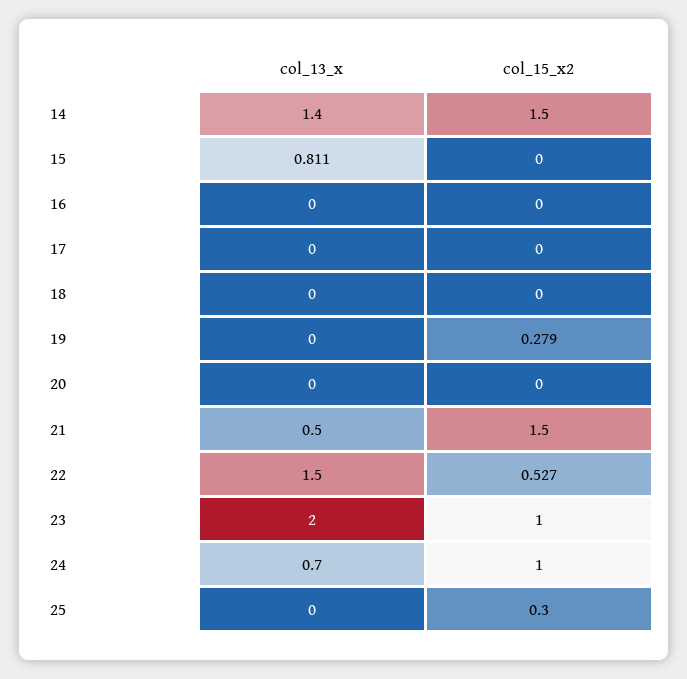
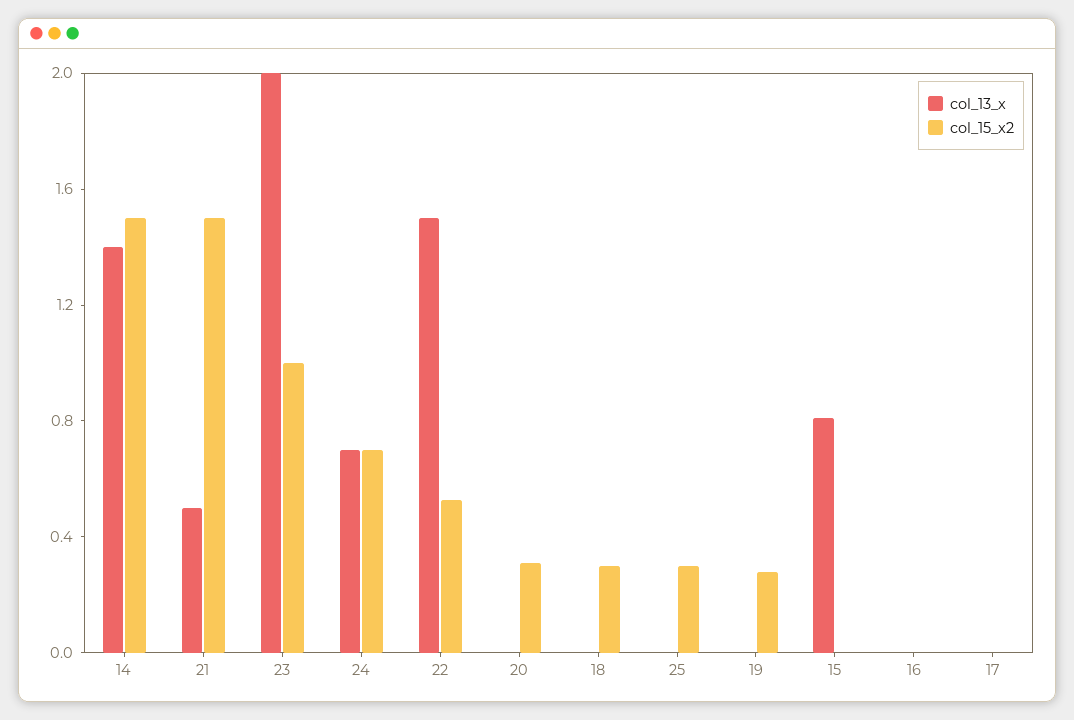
col_15_x2, 18: 0 -> 0.3
col_15_x2, 20: 0 -> 0.3
col_15_x2, 24: 1 -> 0.7

